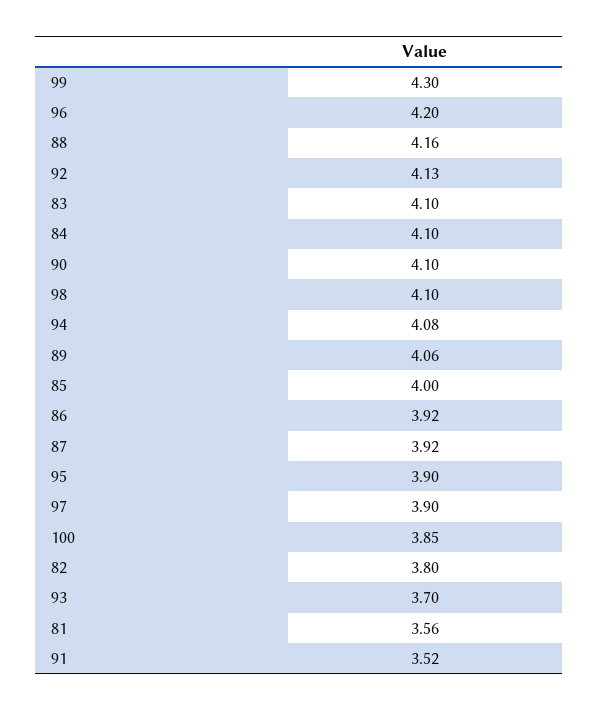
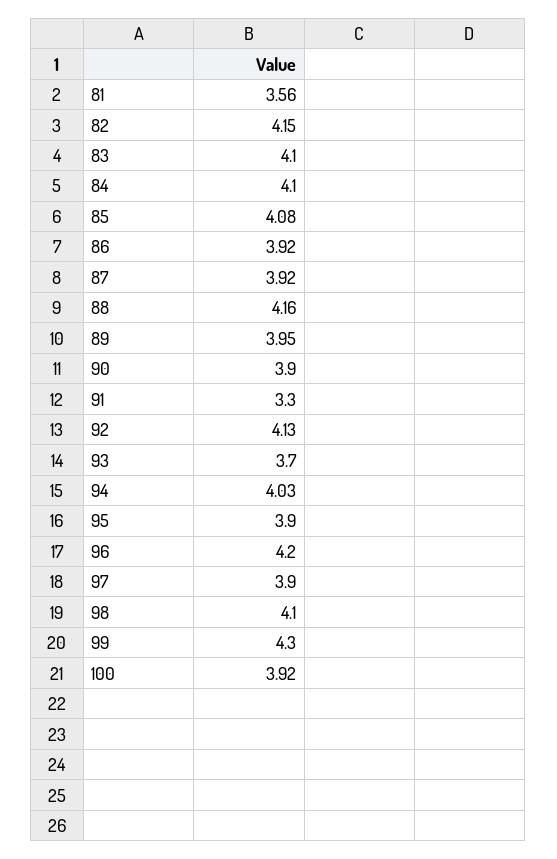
90: 4.1 -> 3.9
94: 4.08 -> 4.03
89: 4.06 -> 3.95
85: 4 -> 4.08
100: 3.85 -> 3.92
82: 3.8 -> 4.15
91: 3.52 -> 3.3

